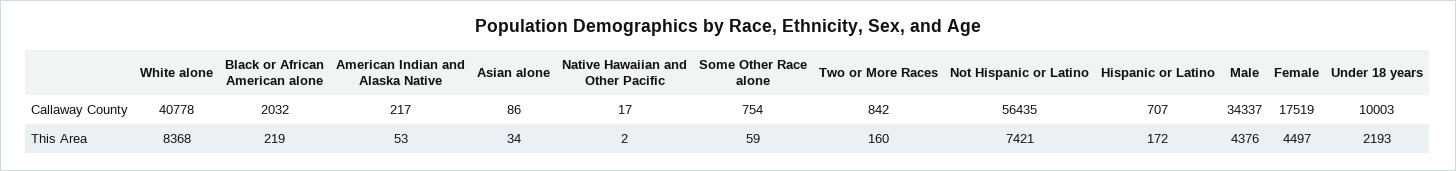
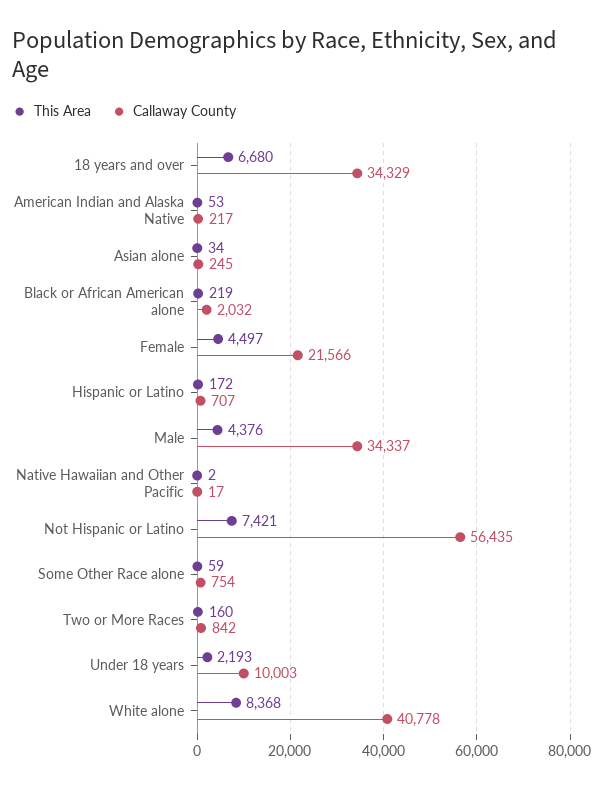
Callaway County, Asian alone: 86 -> 245
Callaway County, Female: 17519 -> 21566
This Area, 18 years and over: none -> 6680
Callaway County, 18 years and over: none -> 34329

